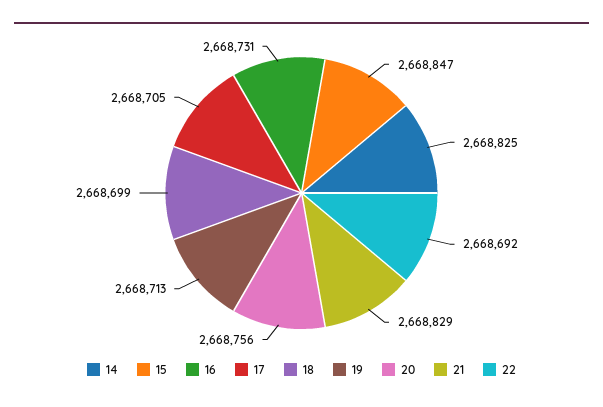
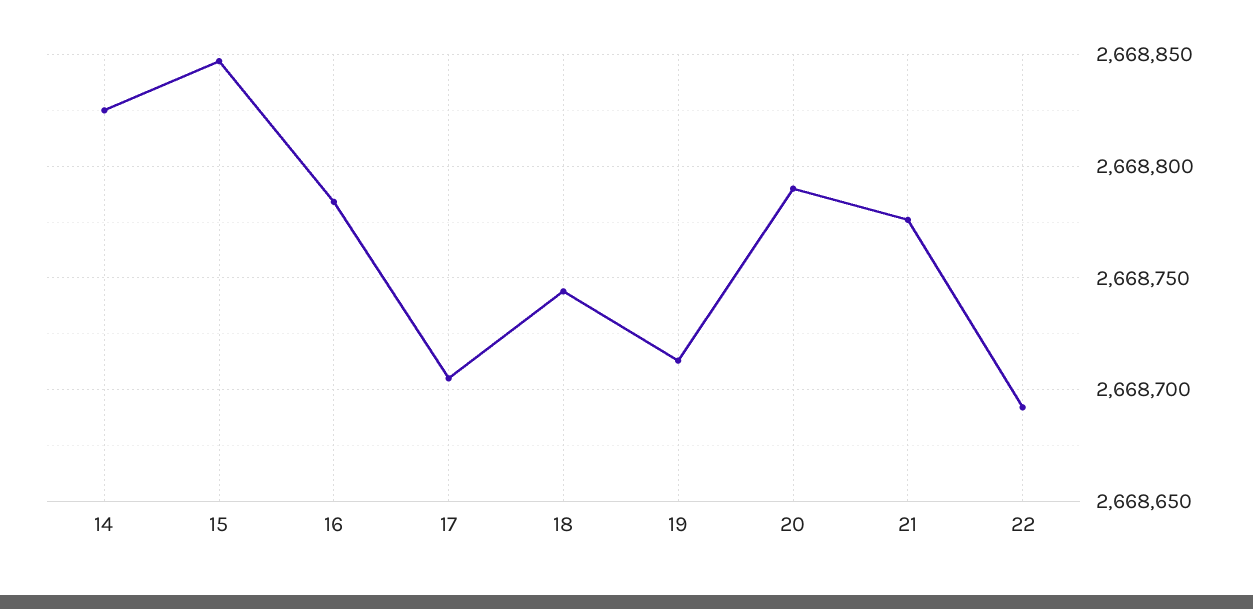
16: 2668731 -> 2668785
18: 2668699 -> 2668745
20: 2668756 -> 2668790
21: 2668829 -> 2668775

